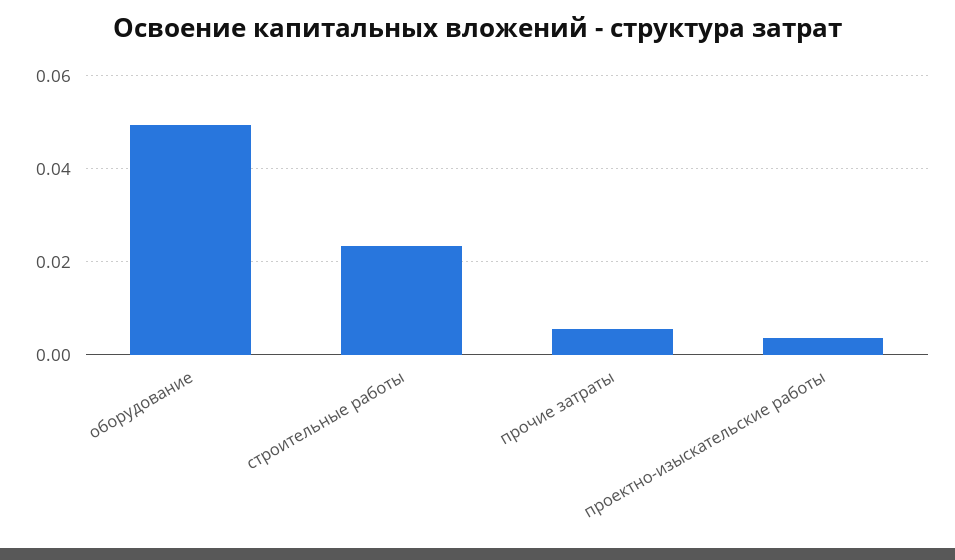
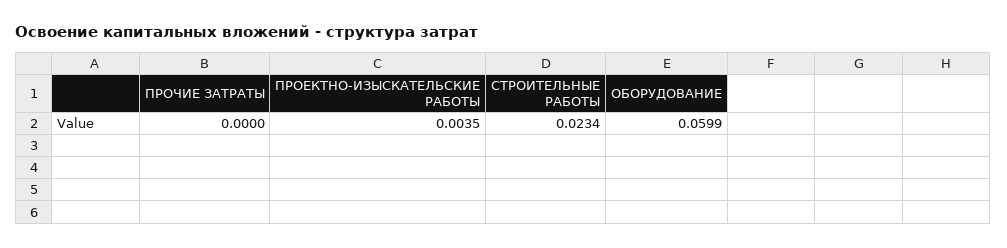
оборудование: 0.05 -> 0.0599
прочие затраты: 0.006 -> 0

